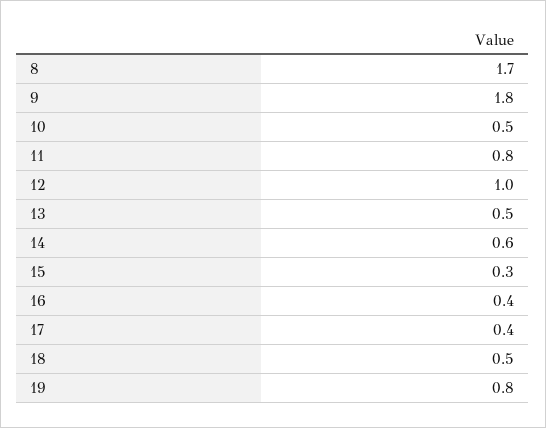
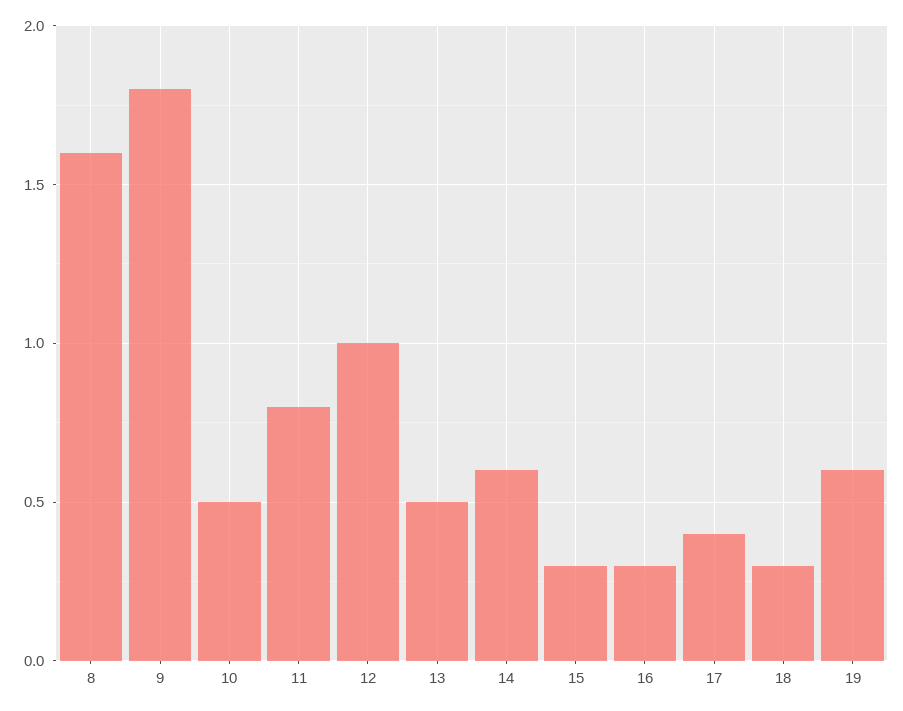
8: 1.7 -> 1.6
16: 0.4 -> 0.3
18: 0.5 -> 0.3
19: 0.8 -> 0.6

